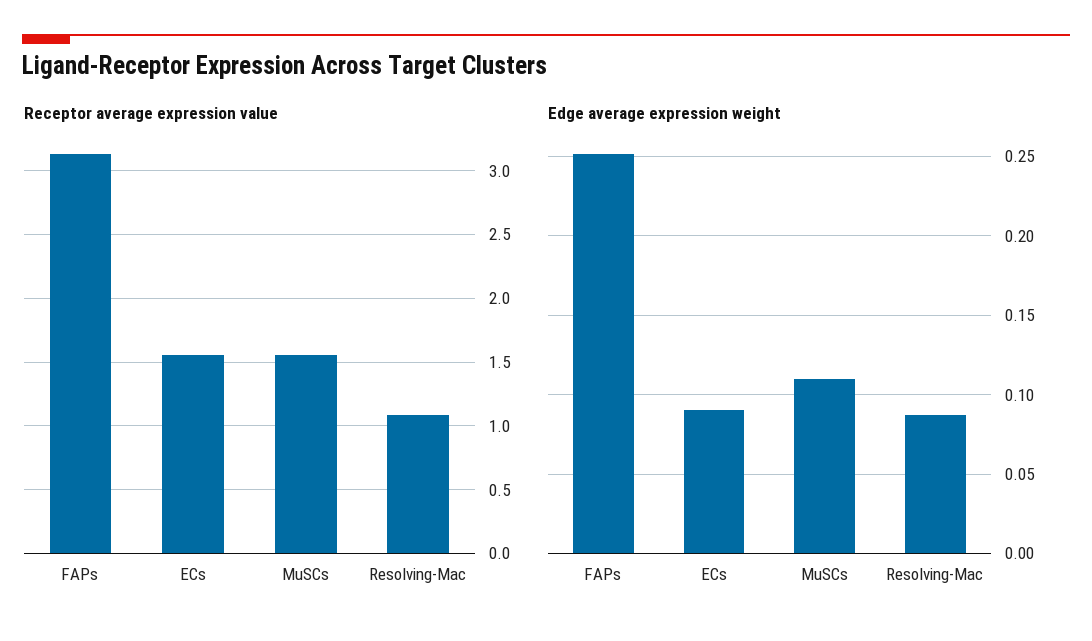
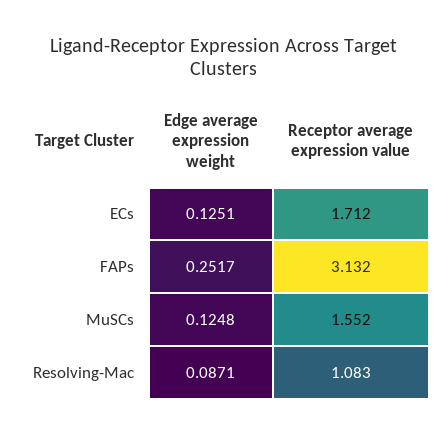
Receptor average expression value, ECs: 1.55 -> 1.712
Edge average expression weight, ECs: 0.09 -> 0.1251
Edge average expression weight, MuSCs: 0.11 -> 0.1248

